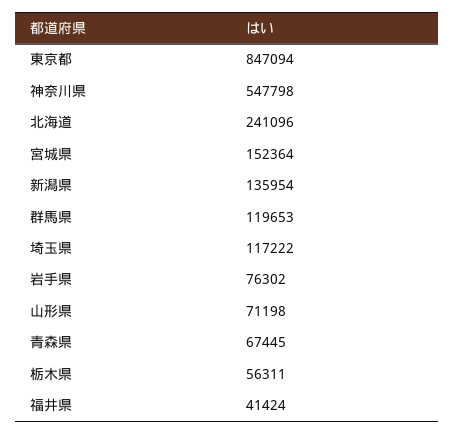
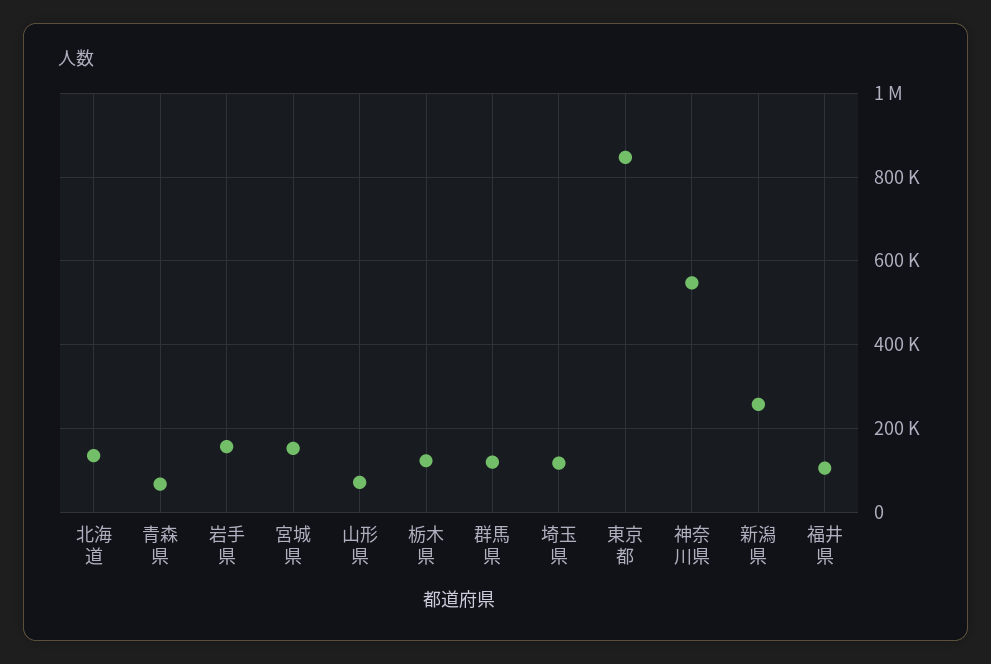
北海道: 241096 -> 140000
新潟県: 135954 -> 260000
岩手県: 76302 -> 160000
栃木県: 56311 -> 120000
福井県: 41424 -> 100000

